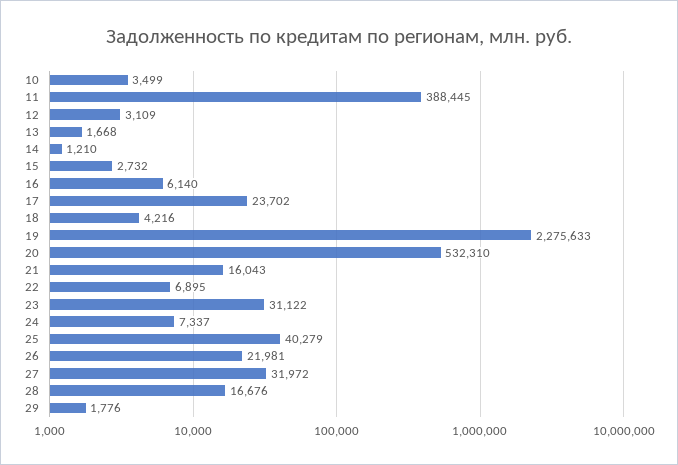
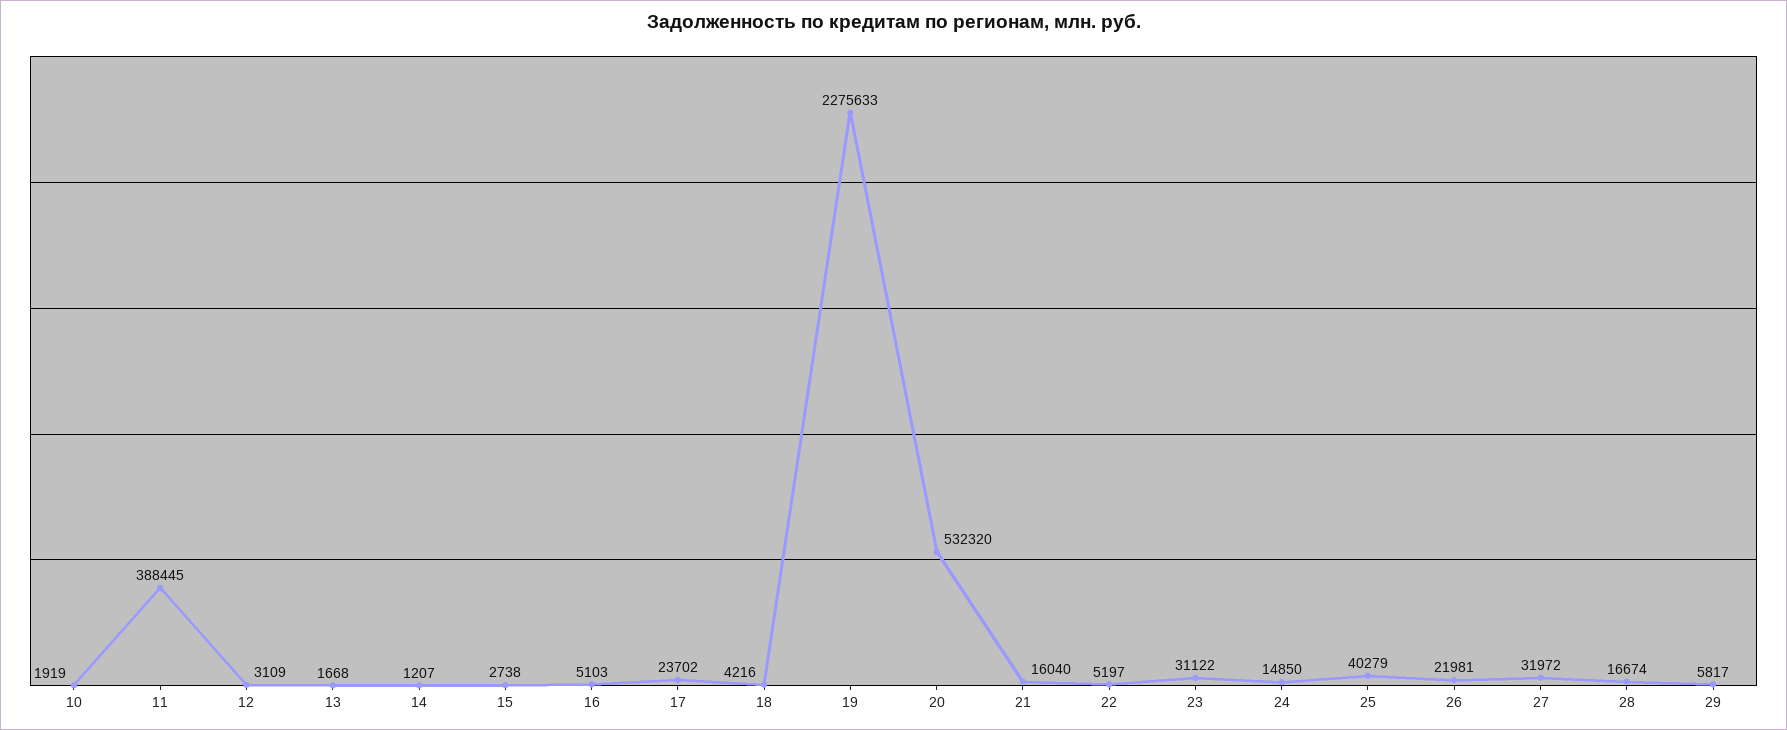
10: 3499 -> 1919
14: 1210 -> 1207
15: 2732 -> 2738
16: 6140 -> 5103
20: 532310 -> 532320
21: 16043 -> 16040
22: 6895 -> 5197
24: 7337 -> 14850
28: 16676 -> 16674
29: 1776 -> 5817

